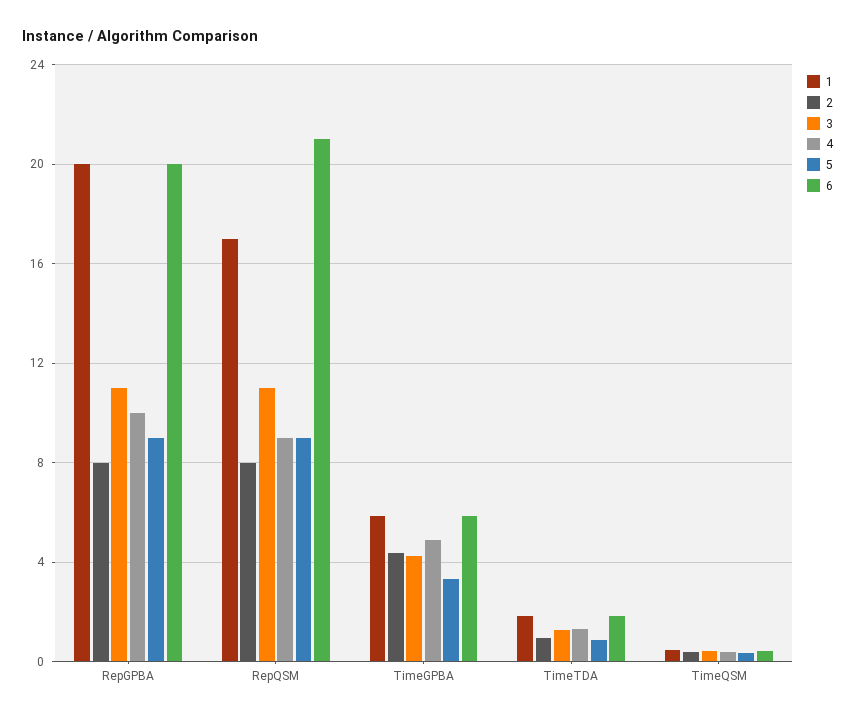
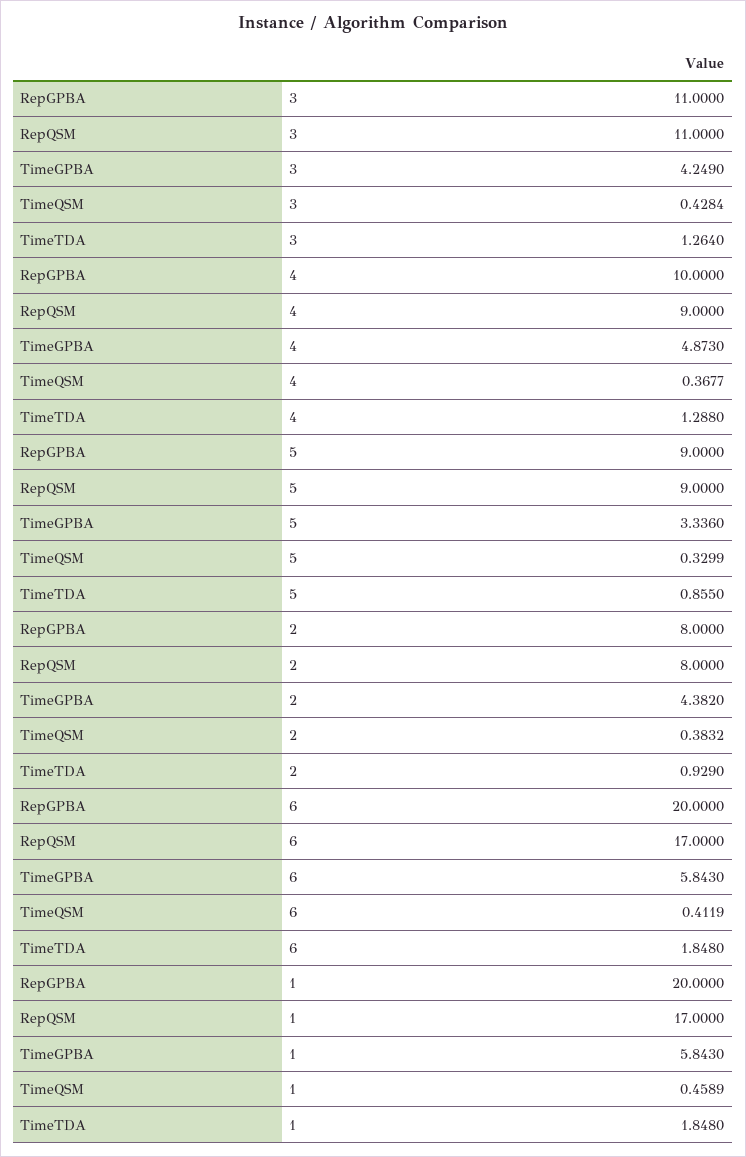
6, RepQSM: 21 -> 17

